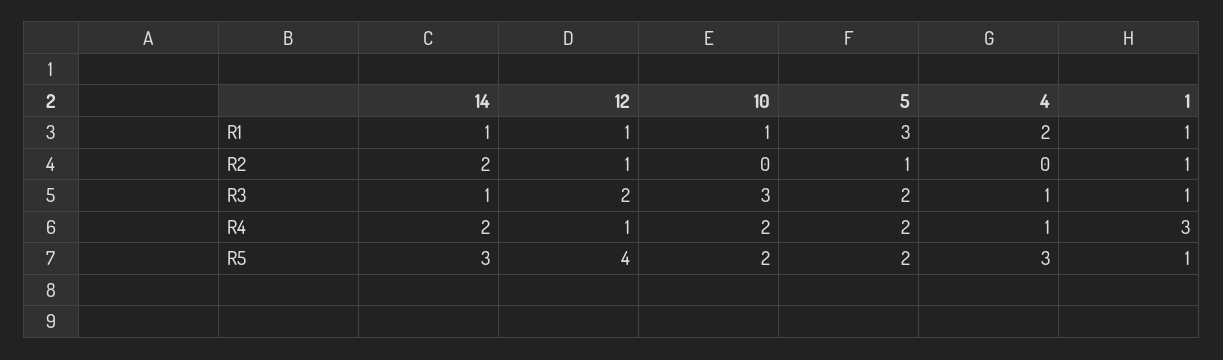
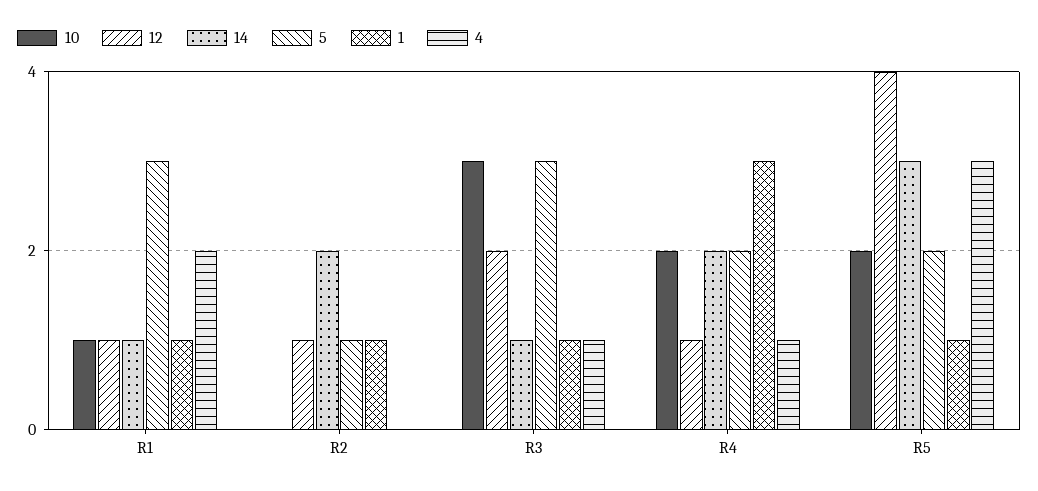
5, R3: 2 -> 3

